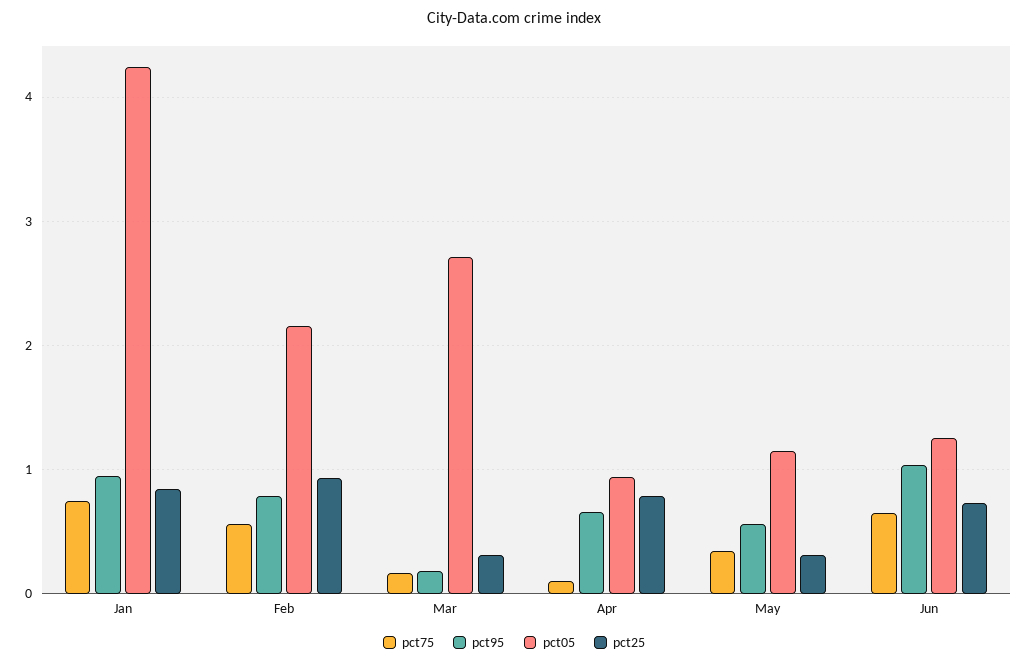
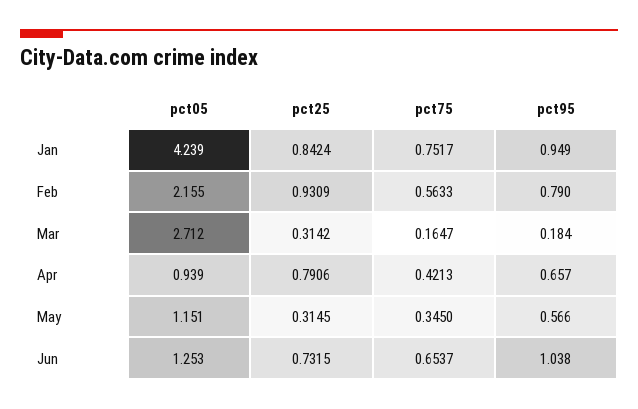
pct75, Apr: 0.1 -> 0.4213

